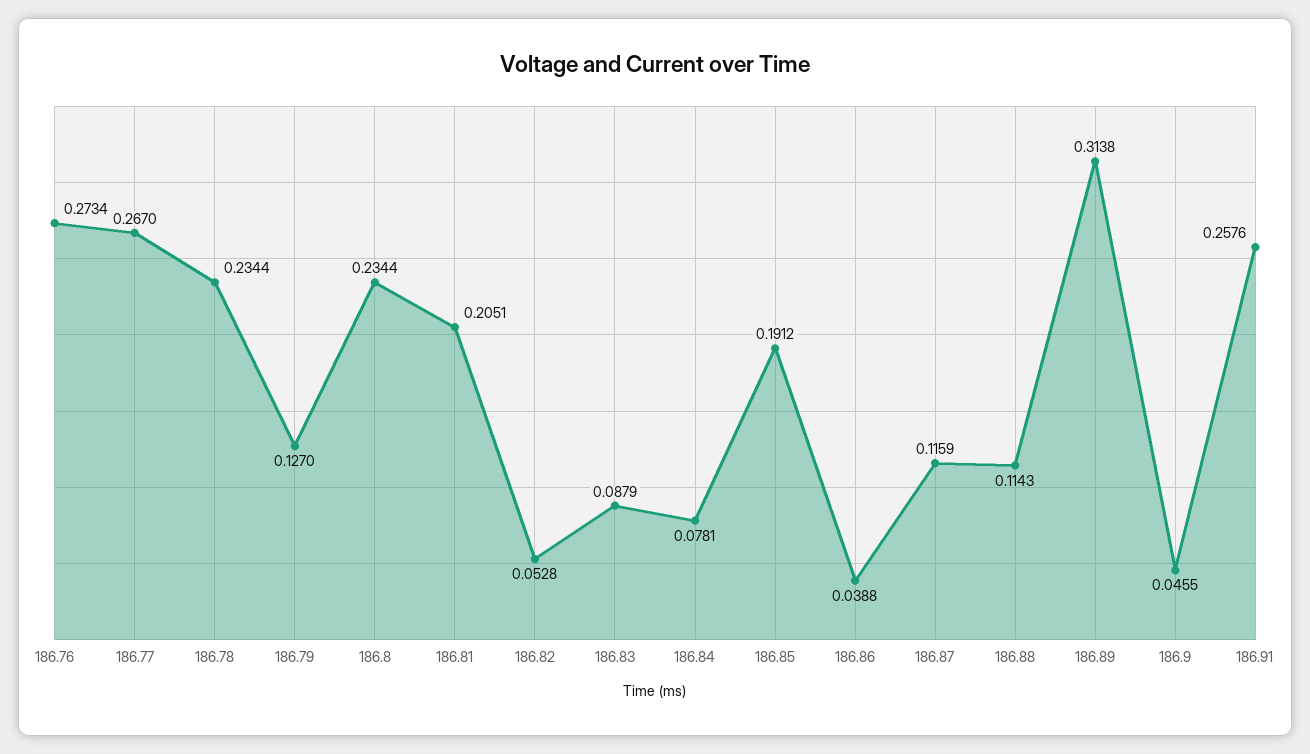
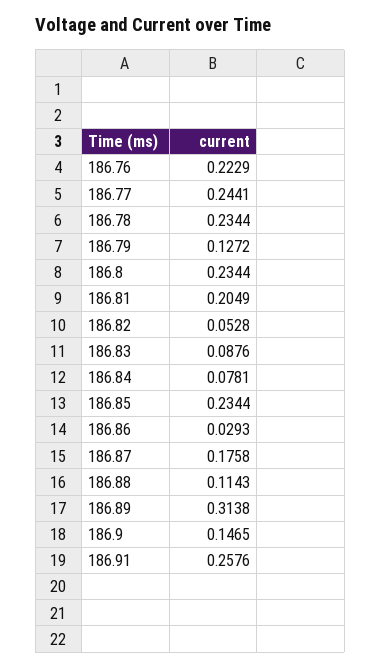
186.76: 0.2734 -> 0.2229
186.77: 0.267 -> 0.2441
186.79: 0.127 -> 0.1272
186.81: 0.2051 -> 0.2049
186.83: 0.0879 -> 0.0876
186.85: 0.1912 -> 0.2344
186.86: 0.0388 -> 0.0293
186.87: 0.1159 -> 0.1758
186.9: 0.0455 -> 0.1465

